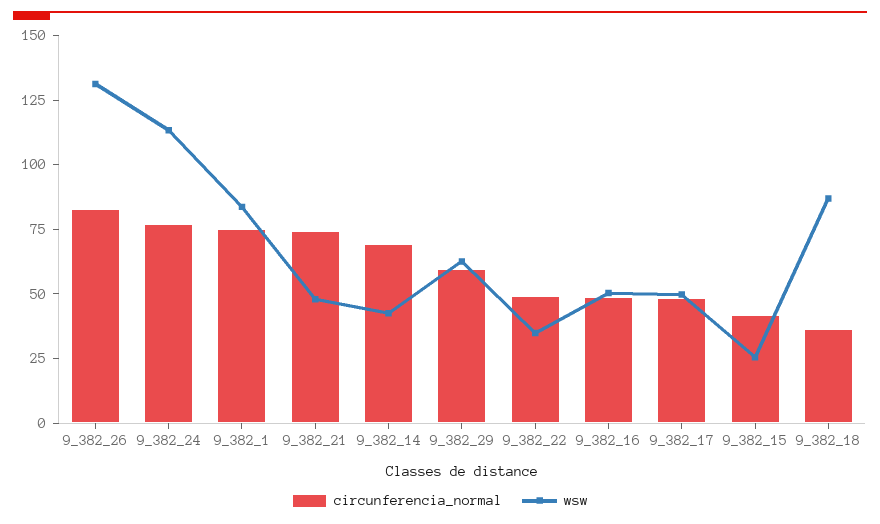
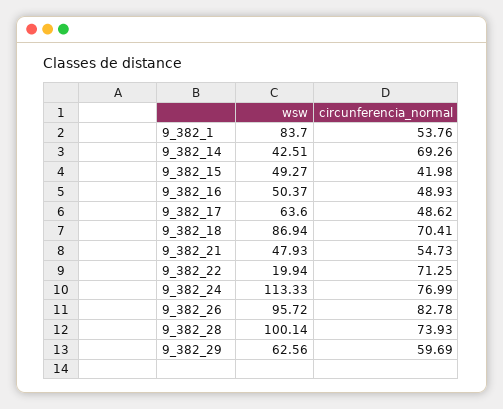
wsw, 9_382_26: 130 -> 95.72
circunferencia_normal, 9_382_1: 75 -> 53.76
circunferencia_normal, 9_382_21: 75 -> 54.73
circunferencia_normal, 9_382_22: 50 -> 71.25
wsw, 9_382_22: 35 -> 19.94
wsw, 9_382_17: 50 -> 63.6
wsw, 9_382_15: 25 -> 49.27
circunferencia_normal, 9_382_18: 35 -> 70.41
wsw, 9_382_28: none -> 100.14
circunferencia_normal, 9_382_28: none -> 73.93

